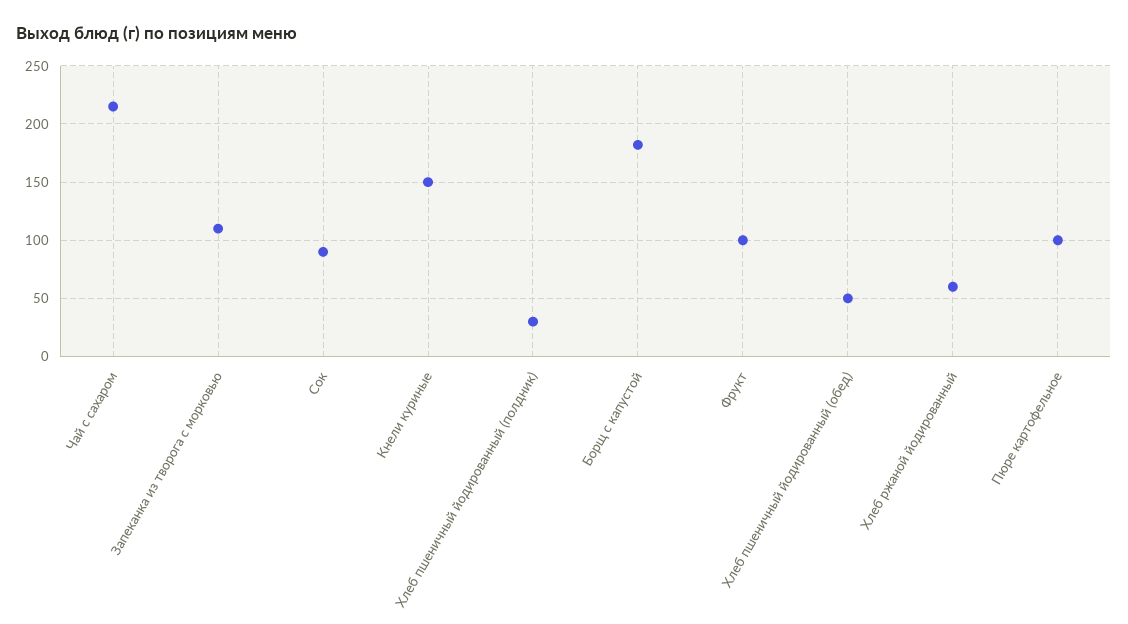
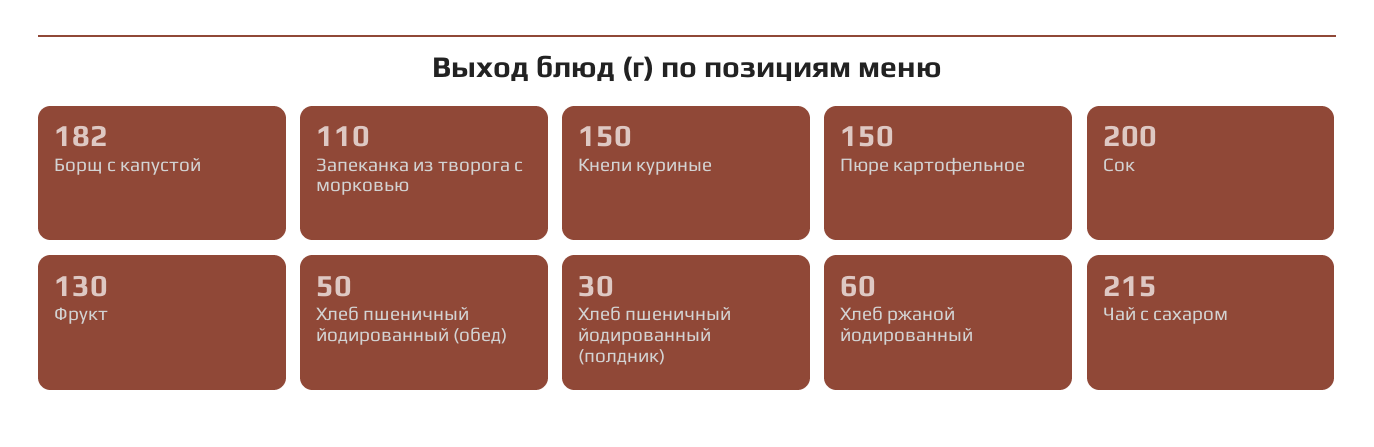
Сок: 90 -> 200
Фрукт: 100 -> 130
Пюре картофельное: 100 -> 150

